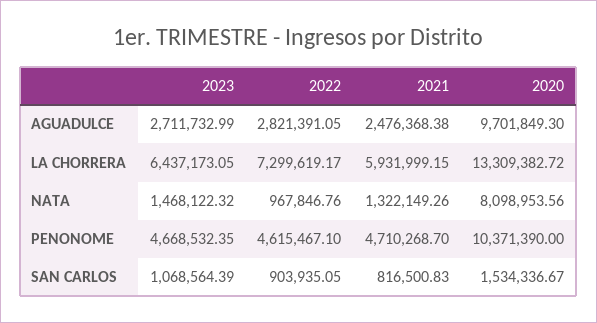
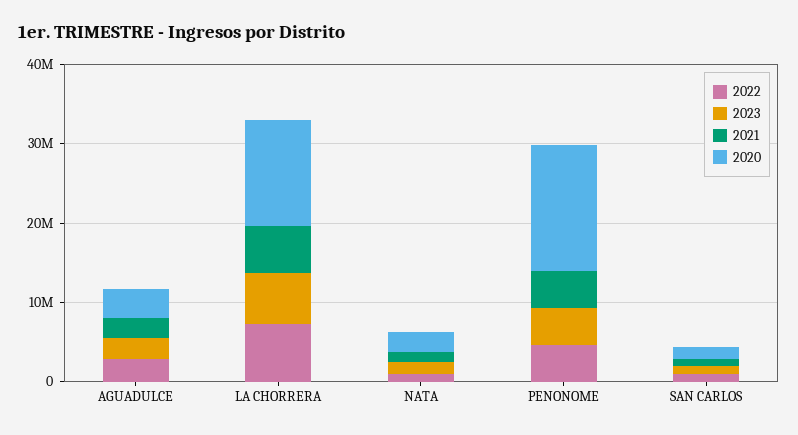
2020, AGUADULCE: 9701849.3 -> 4000000
2020, NATA: 8098953.56 -> 2000000
2020, PENONOME: 10371390 -> 16000000

